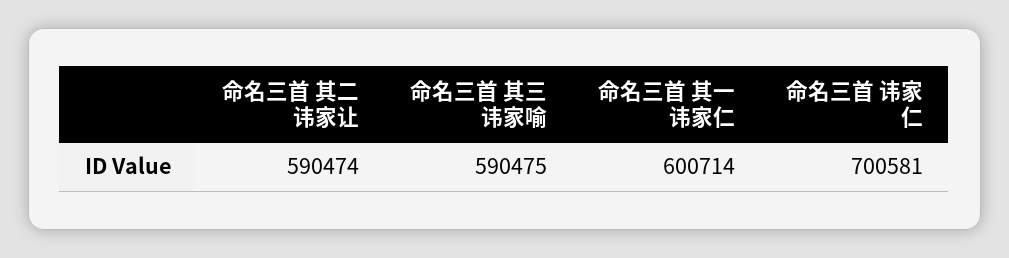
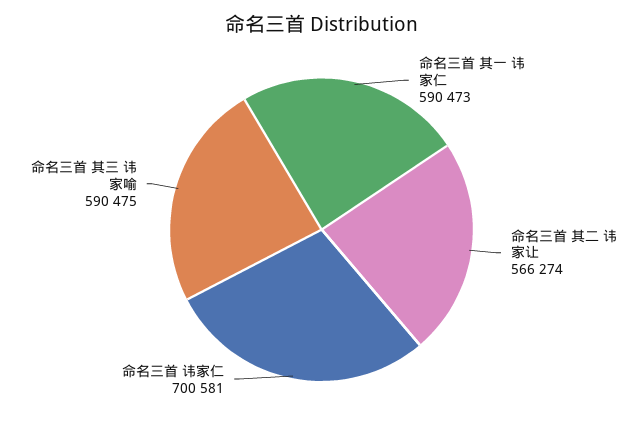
命名三首 其二 讳家让: 590474 -> 566274
命名三首 其一 讳家仁: 600714 -> 590473

